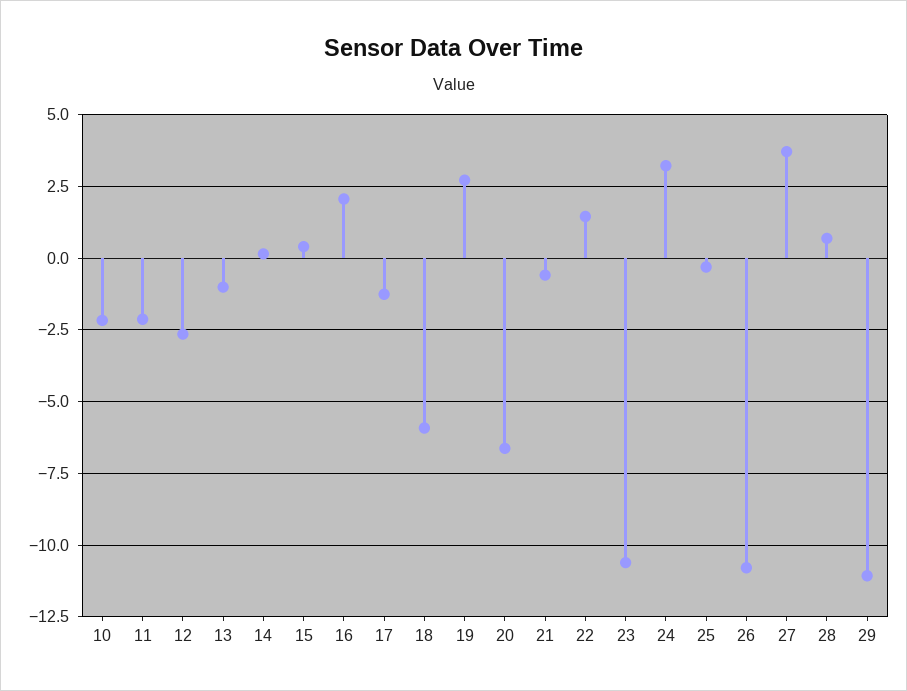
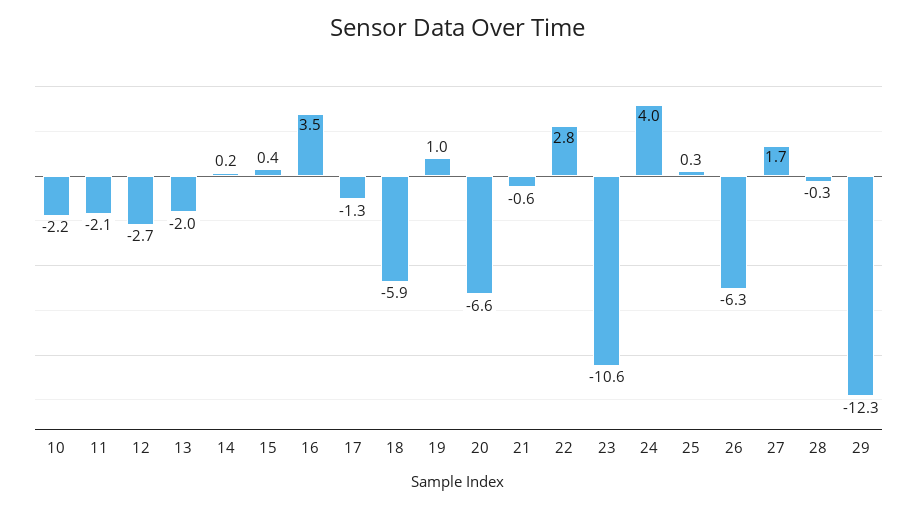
13: -1 -> -2
16: 2 -> 3.5
19: 2.75 -> 1
22: 1.5 -> 2.8
24: 3.25 -> 4
25: -0.25 -> 0.3
26: -10.75 -> -6.3
27: 3.75 -> 1.7
28: 0.75 -> -0.3
29: -11 -> -12.3

